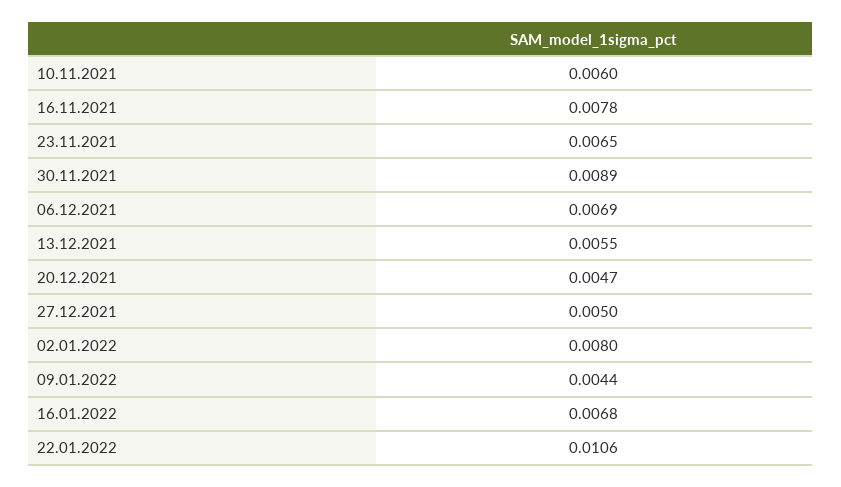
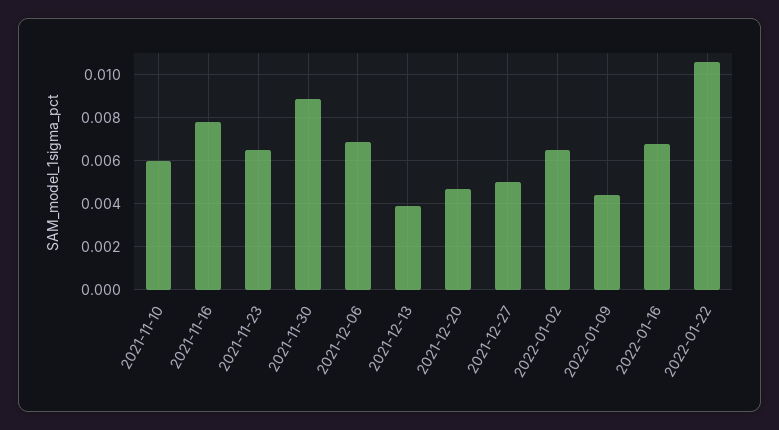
13.12.2021: 0.0055 -> 0.004
02.01.2022: 0.008 -> 0.0065

